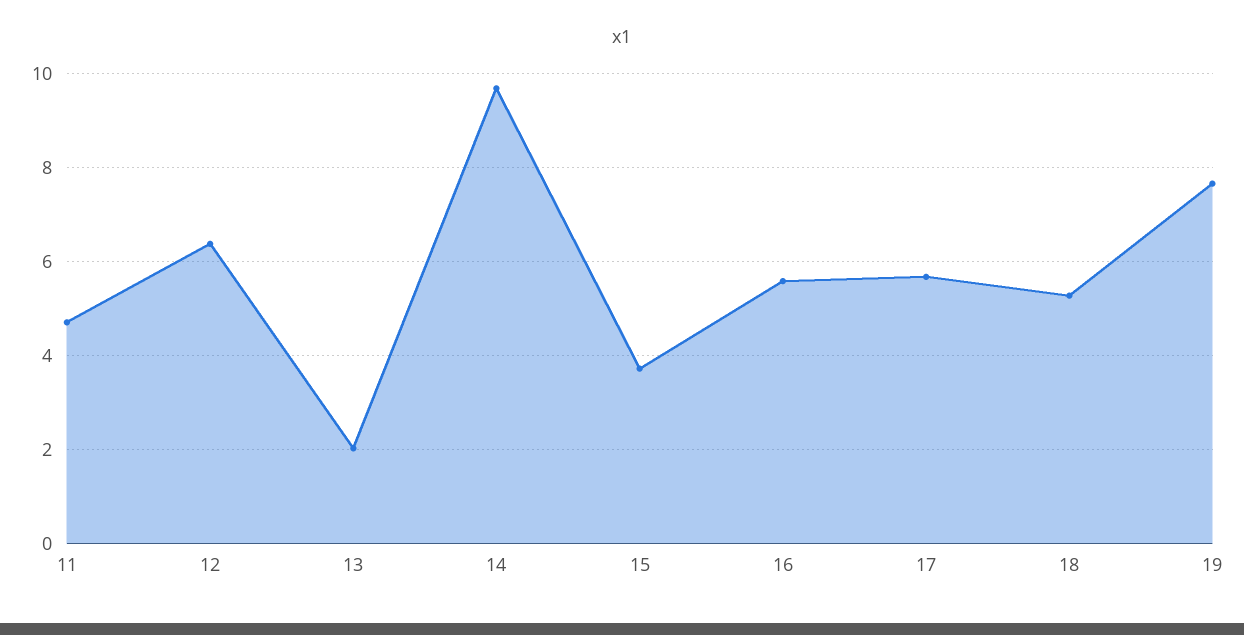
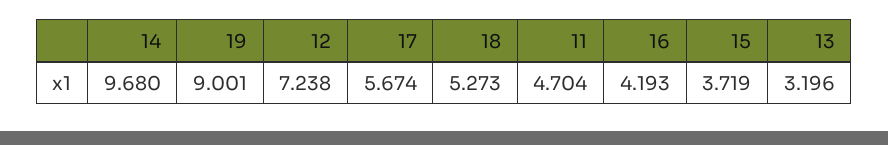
12: 6.4 -> 7.238
13: 2 -> 3.196
16: 5.6 -> 4.193
19: 7.6 -> 9.001

